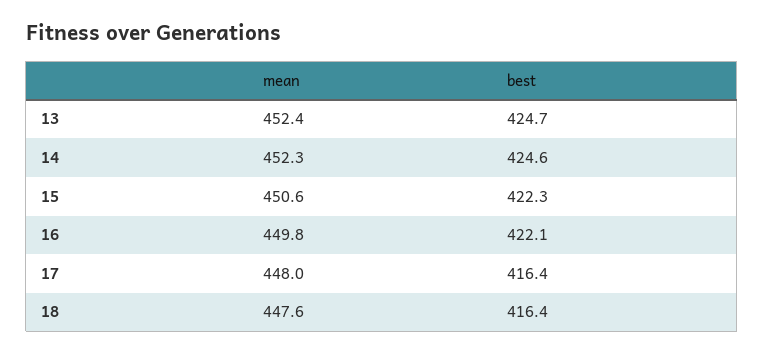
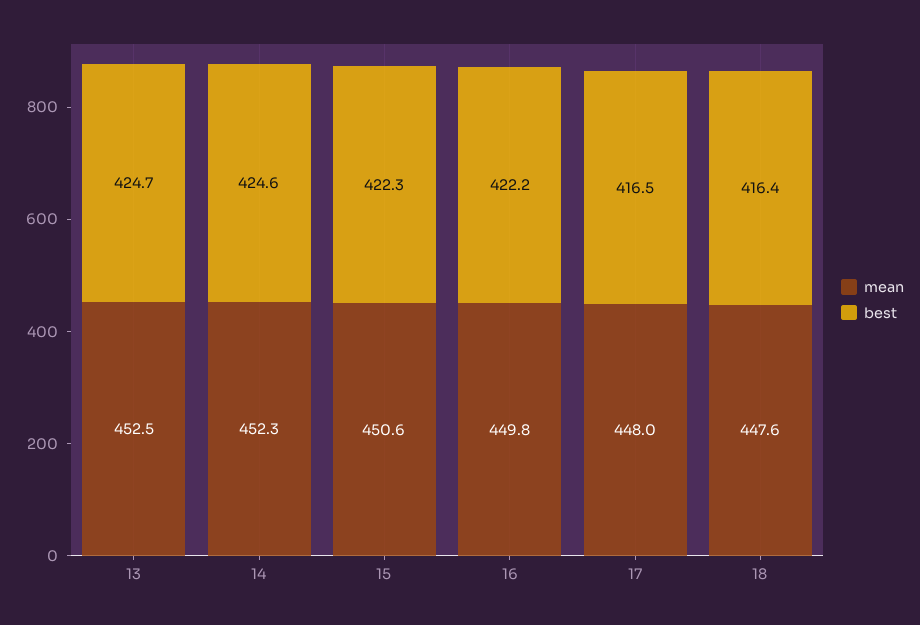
mean, 13: 452.4 -> 452.5
best, 16: 422.1 -> 422.2
best, 17: 416.4 -> 416.5

